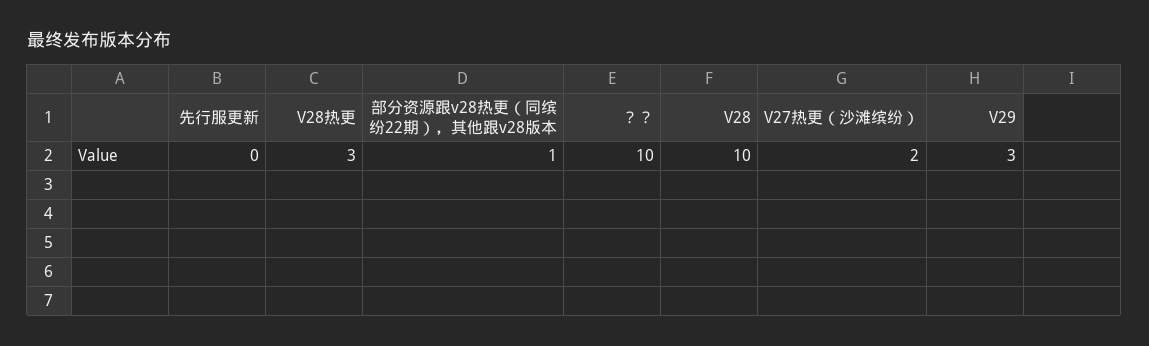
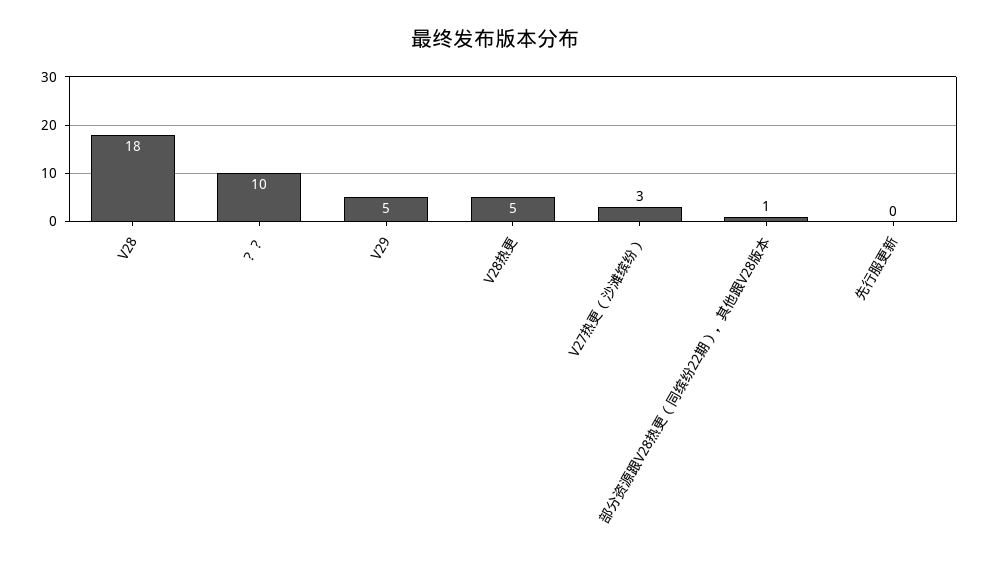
V28热更: 3 -> 5
V28: 10 -> 18
V27热更（沙滩缤纷）: 2 -> 3
V29: 3 -> 5

